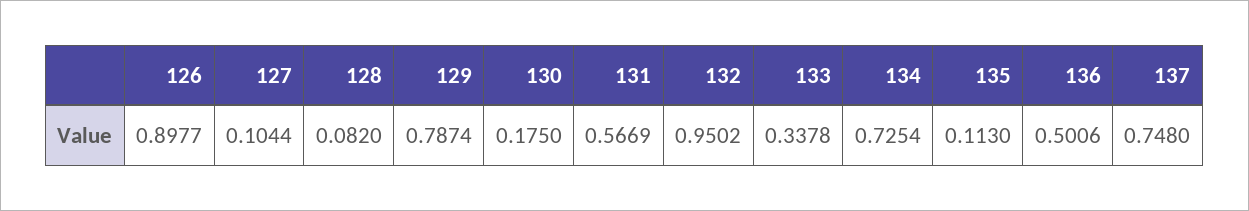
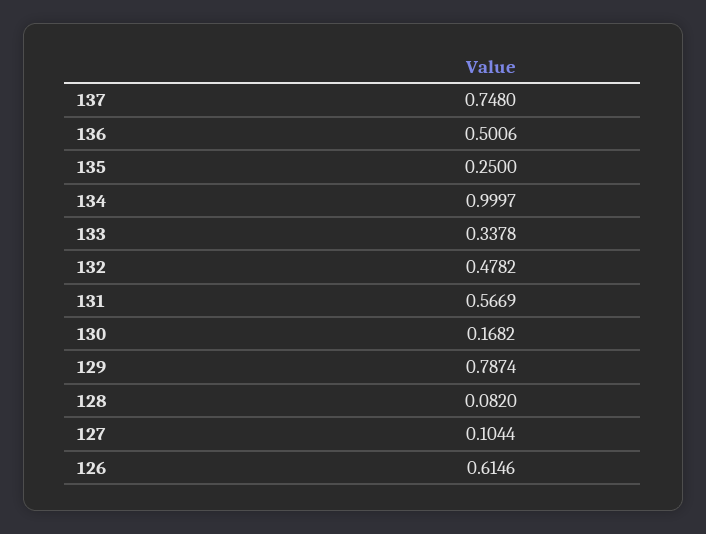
126: 0.8977 -> 0.6146
130: 0.175 -> 0.1682
132: 0.9502 -> 0.4782
134: 0.7254 -> 0.9997
135: 0.113 -> 0.25

